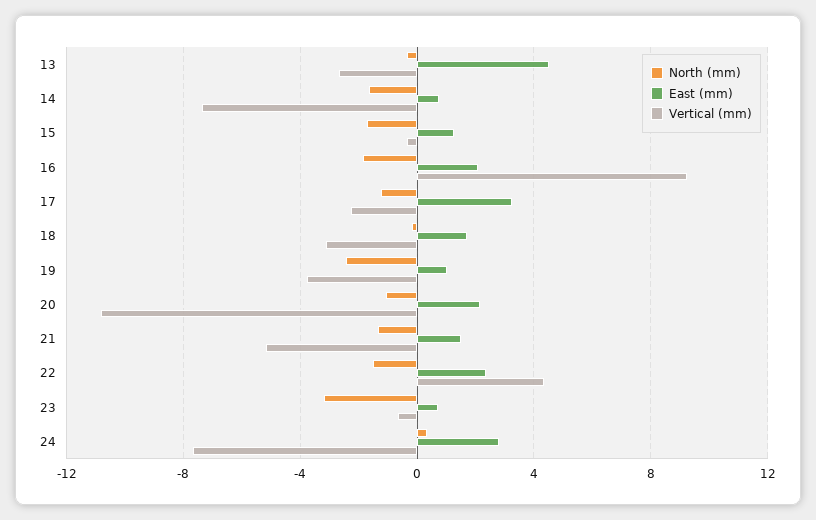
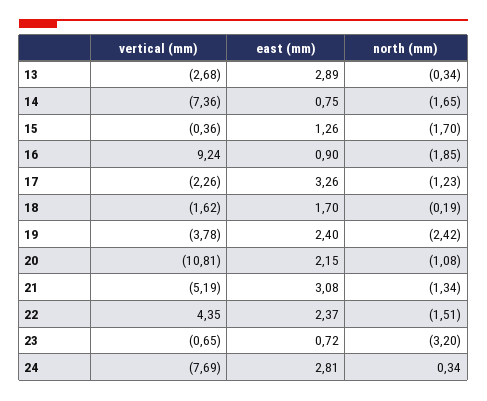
East (mm), 13: 4.5 -> 2.89
East (mm), 16: 2 -> 0.9
Vertical (mm), 18: -3 -> -1.62
East (mm), 19: 1 -> 2.4
East (mm), 21: 1.5 -> 3.08

